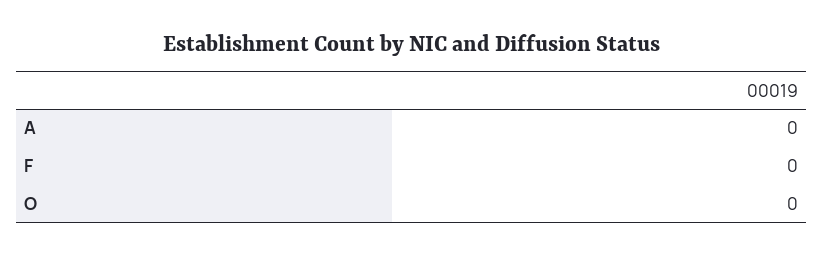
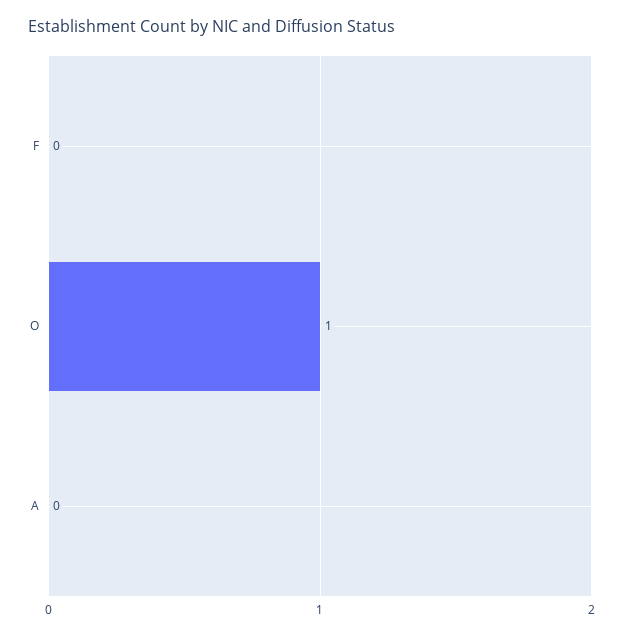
O: 0 -> 1

